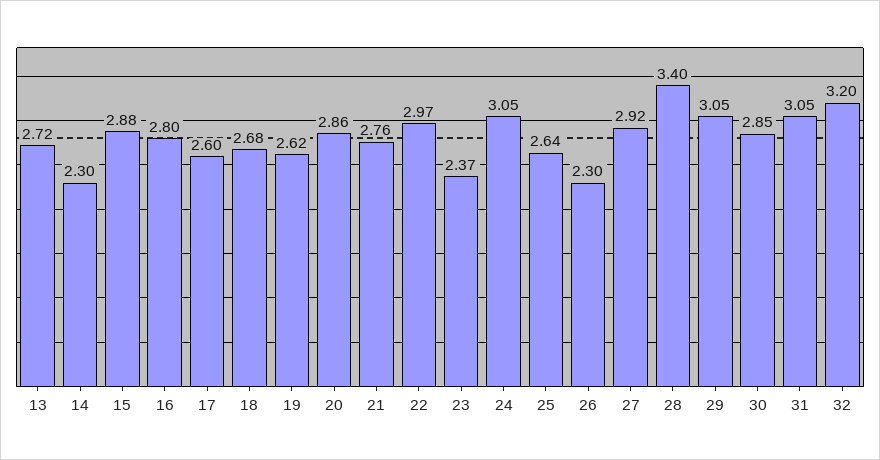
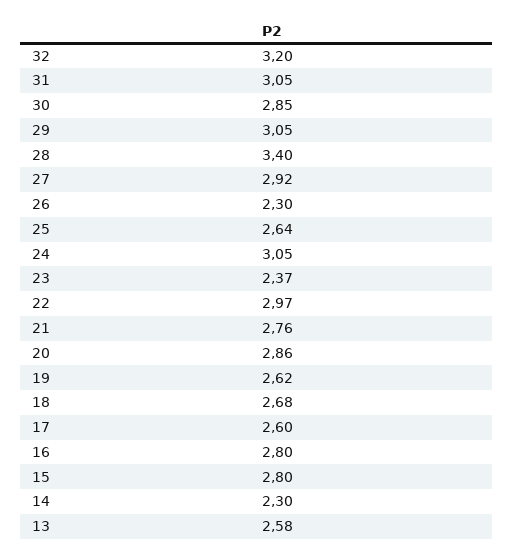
13: 2.72 -> 2.58
15: 2.88 -> 2.8

